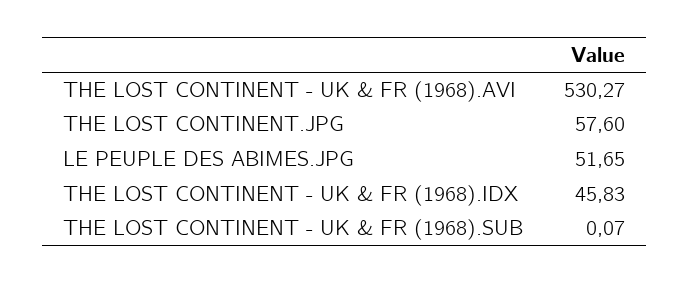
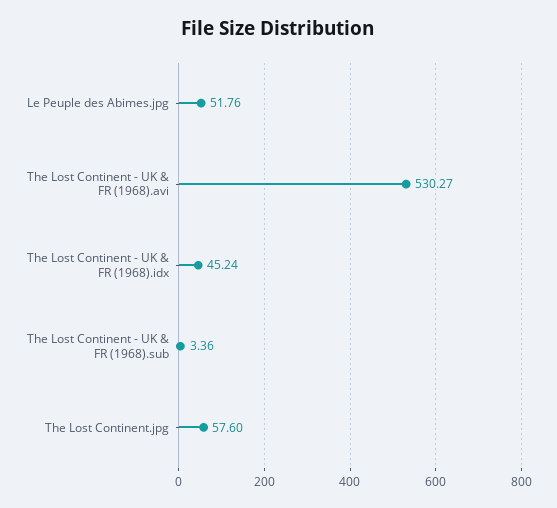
LE PEUPLE DES ABIMES.JPG: 51.65 -> 51.76
THE LOST CONTINENT - UK & FR (1968).IDX: 45.83 -> 45.24
THE LOST CONTINENT - UK & FR (1968).SUB: 0.07 -> 3.36

